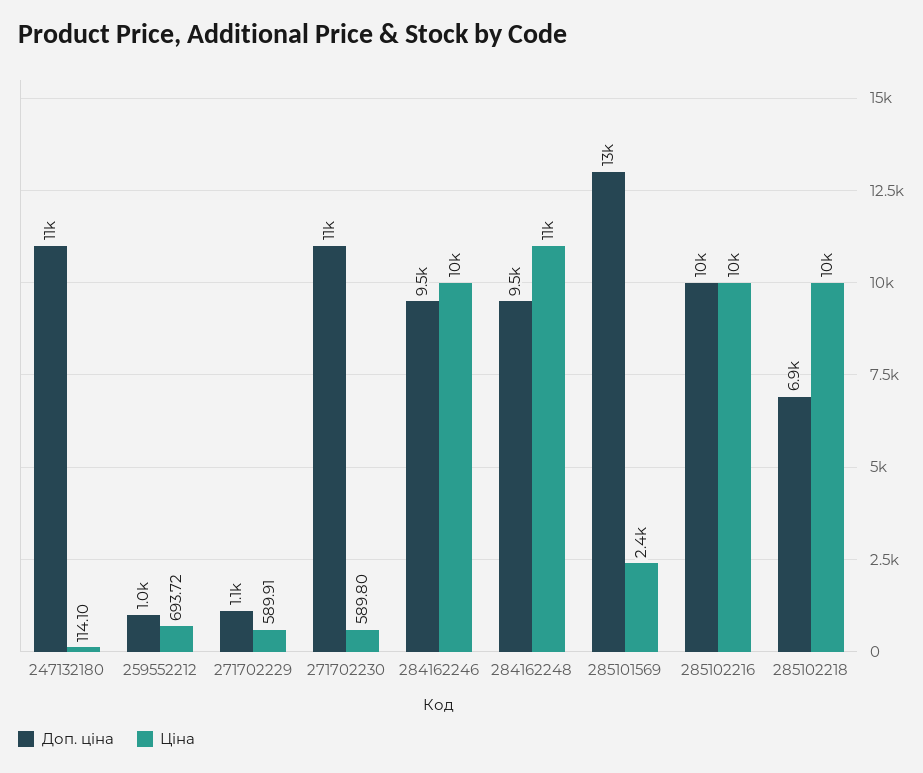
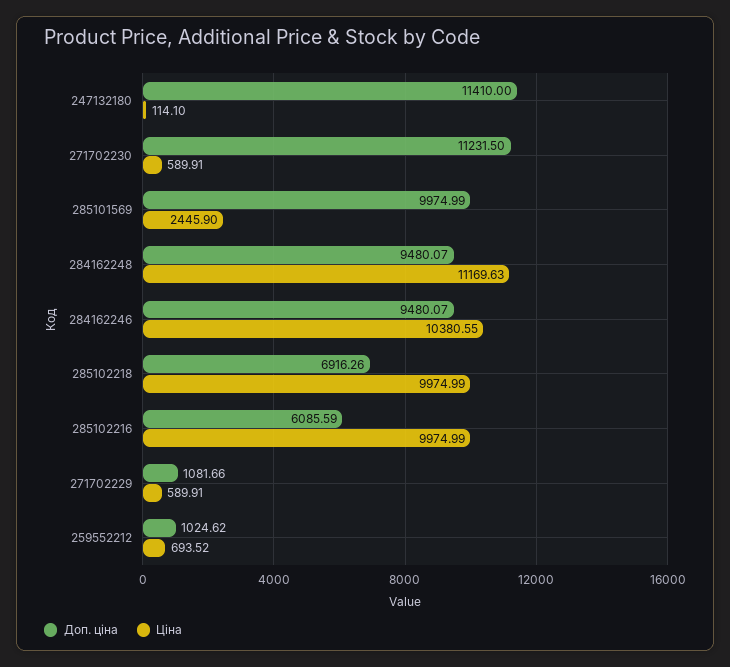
Ціна, 259552212: 693.72 -> 693.52
Ціна, 271702230: 589.8 -> 589.91
Доп. ціна, 285101569: 13000 -> 9974.99
Доп. ціна, 285102216: 10000 -> 6085.59

